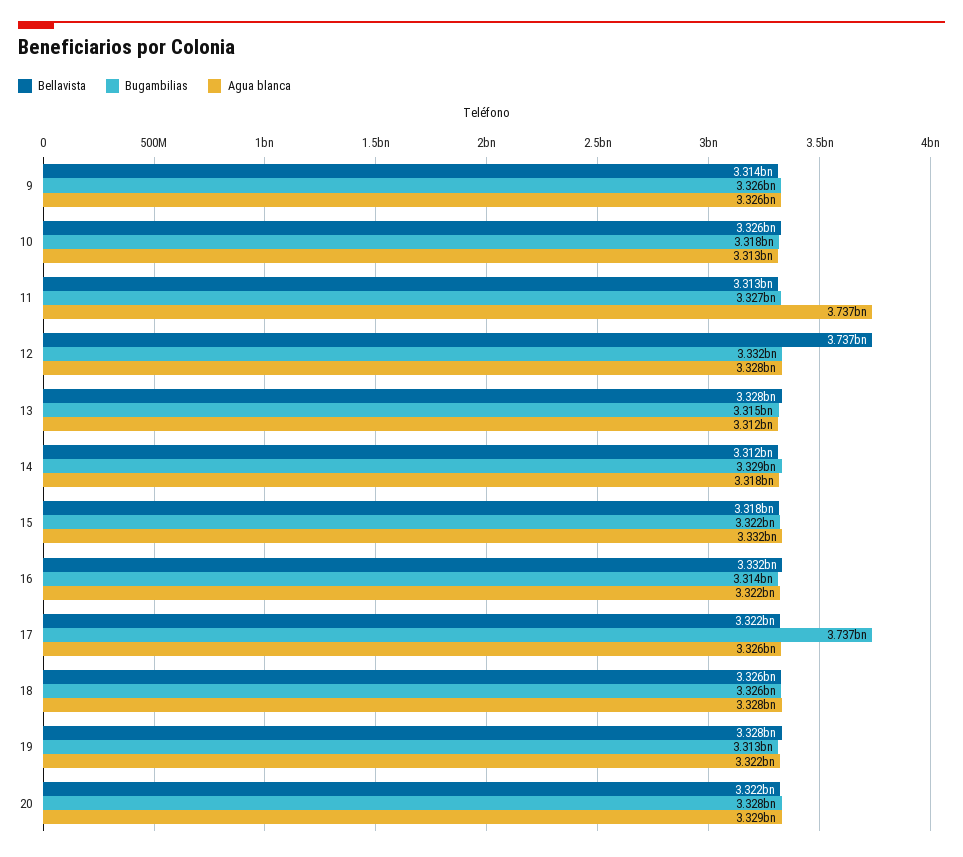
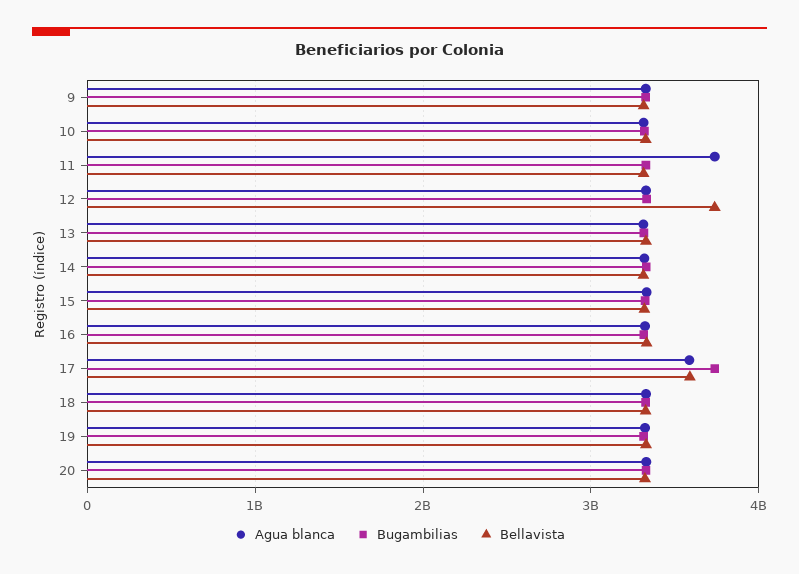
Bellavista, 17: 3322000000 -> 3600000000
Agua blanca, 17: 3326000000 -> 3600000000

